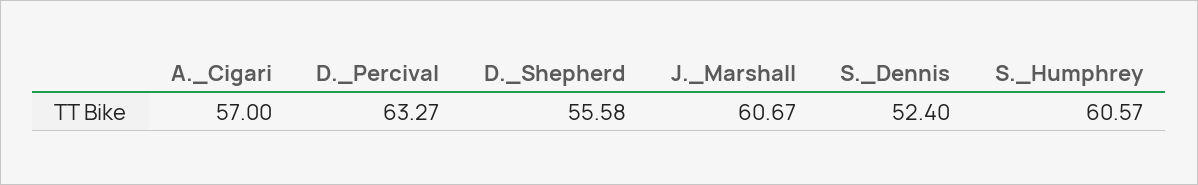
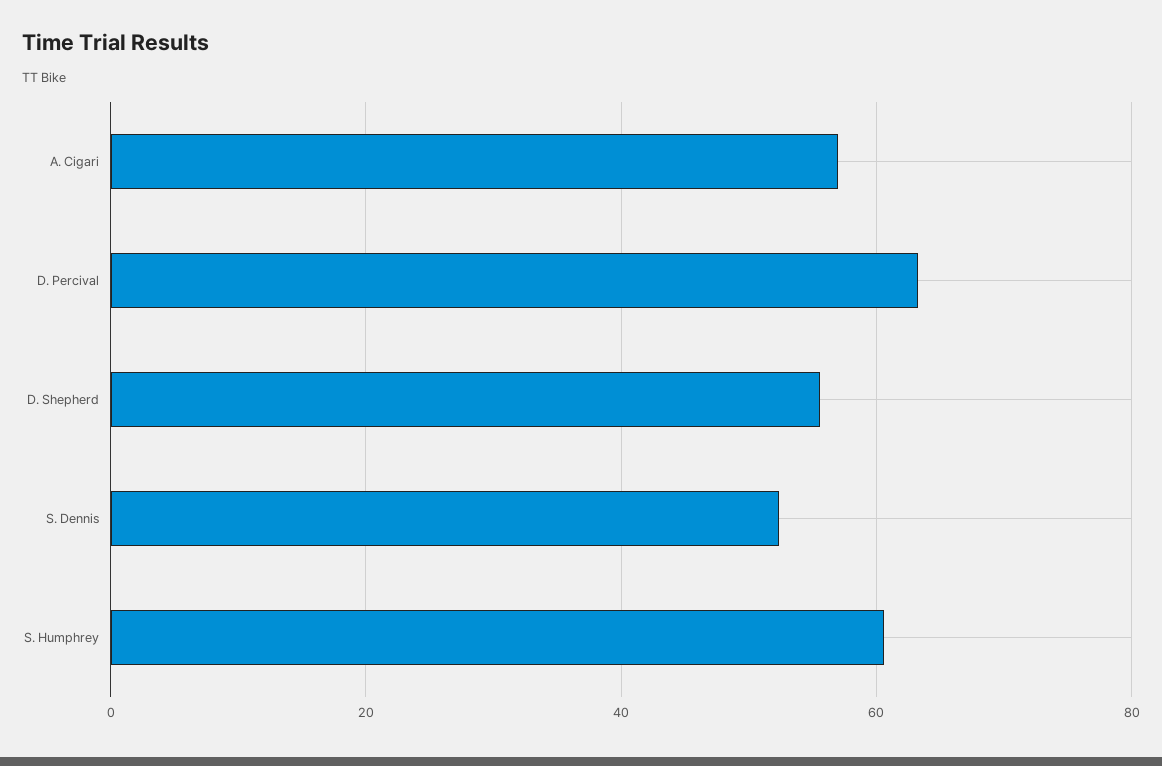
J._Marshall: 60.67 -> none

